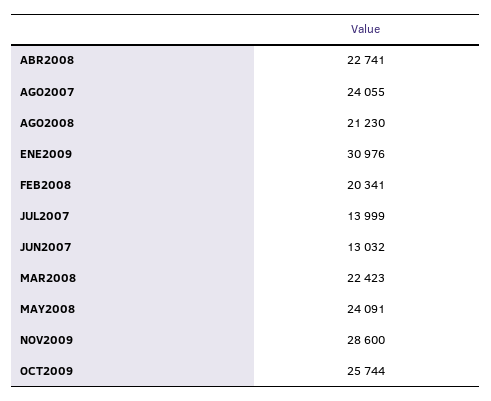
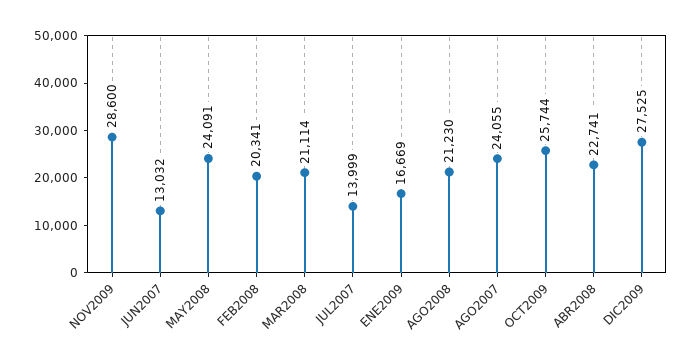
ENE2009: 30976 -> 16669
MAR2008: 22423 -> 21114
DIC2009: none -> 27525

